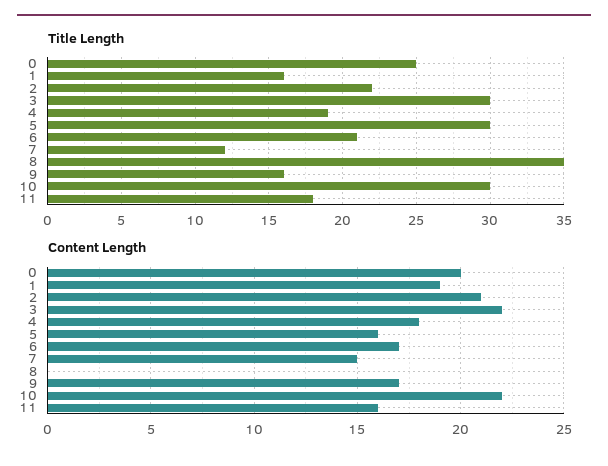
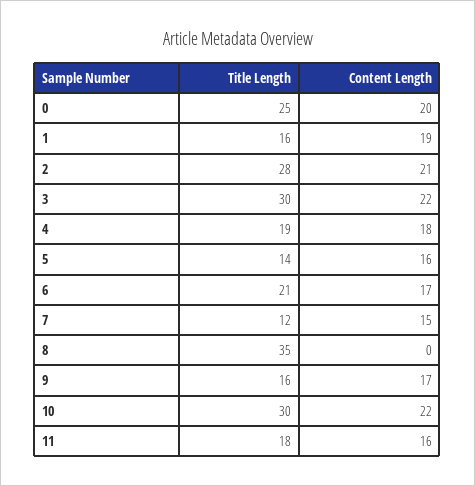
Title Length, 2: 22 -> 28
Title Length, 5: 30 -> 14

